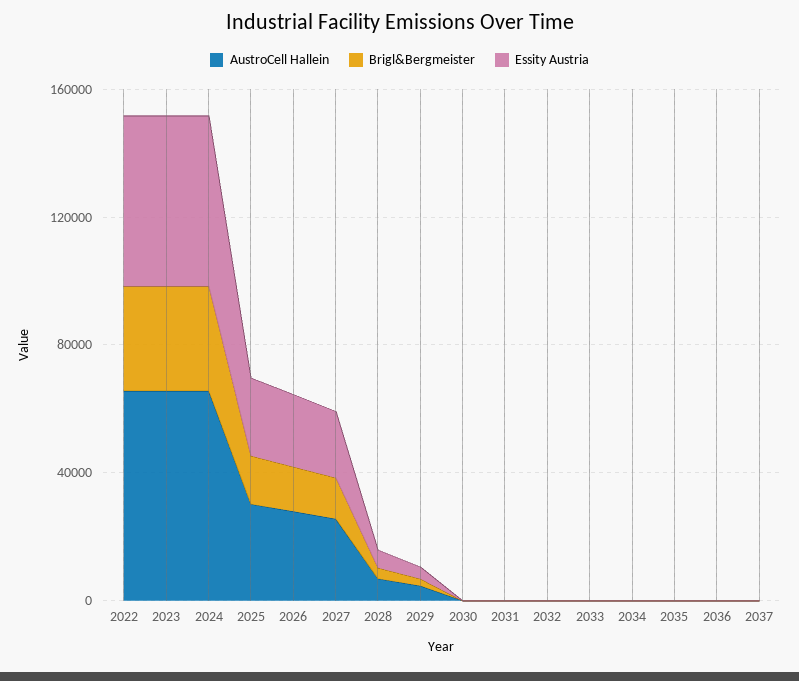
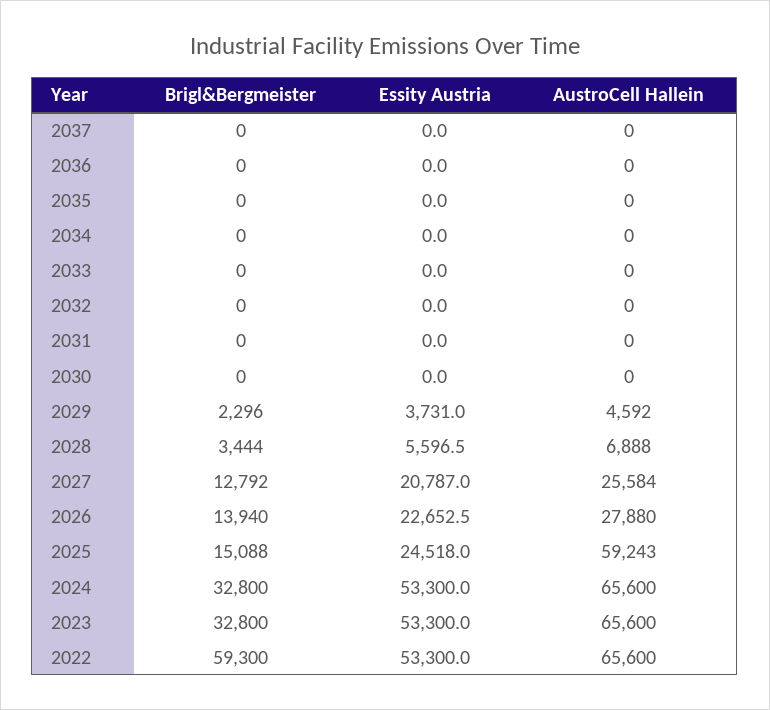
Brigl&Bergmeister, 2022: 30000 -> 59300
AustroCell Hallein, 2025: 30000 -> 59243

